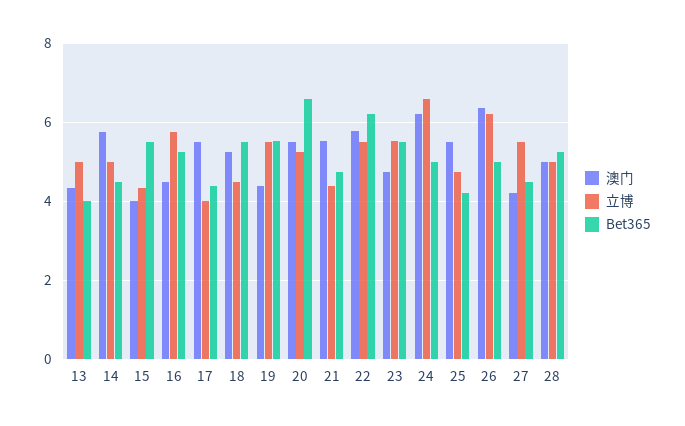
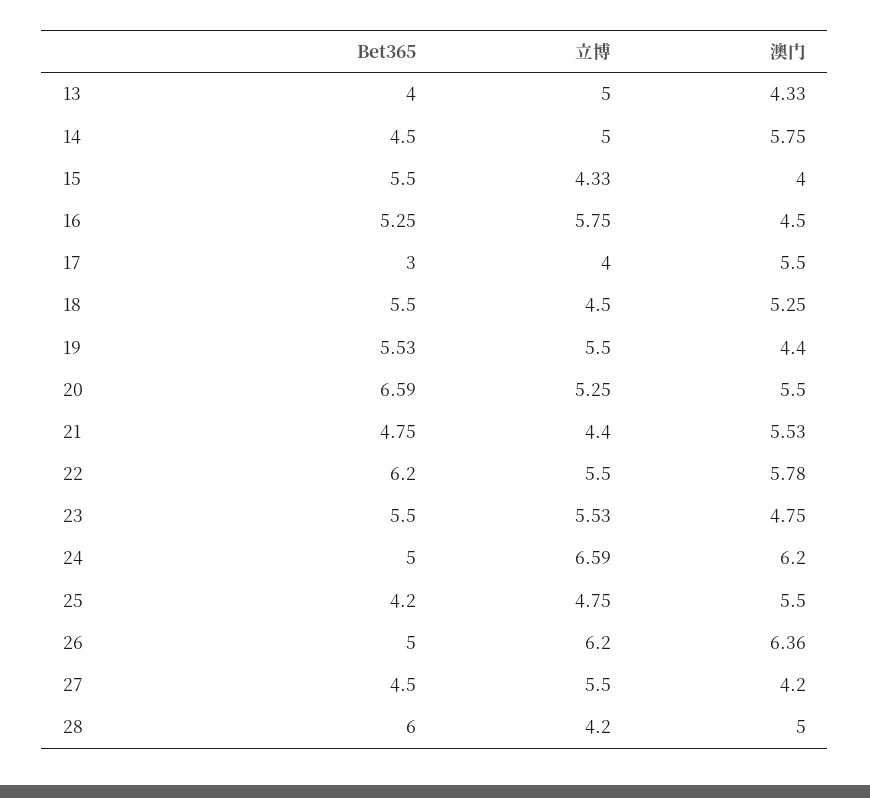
Bet365, 17: 4.4 -> 3
立博, 28: 5 -> 4.2
Bet365, 28: 5.2 -> 6

